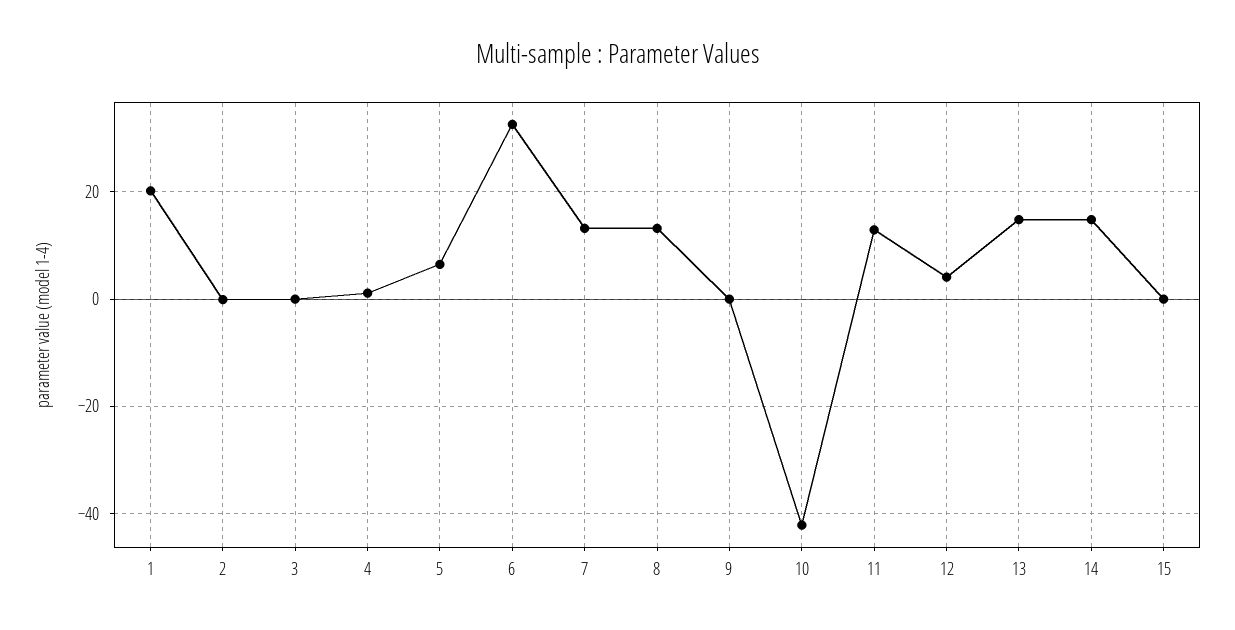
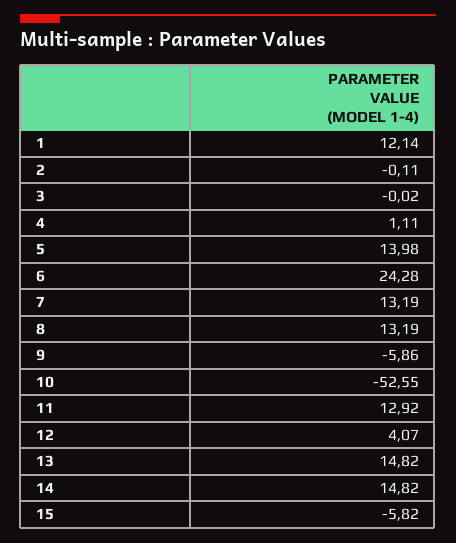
1: 20 -> 12.14
5: 6 -> 13.98
6: 32 -> 24.28
9: 0 -> -5.86
10: -42 -> -52.55
15: 0 -> -5.82

